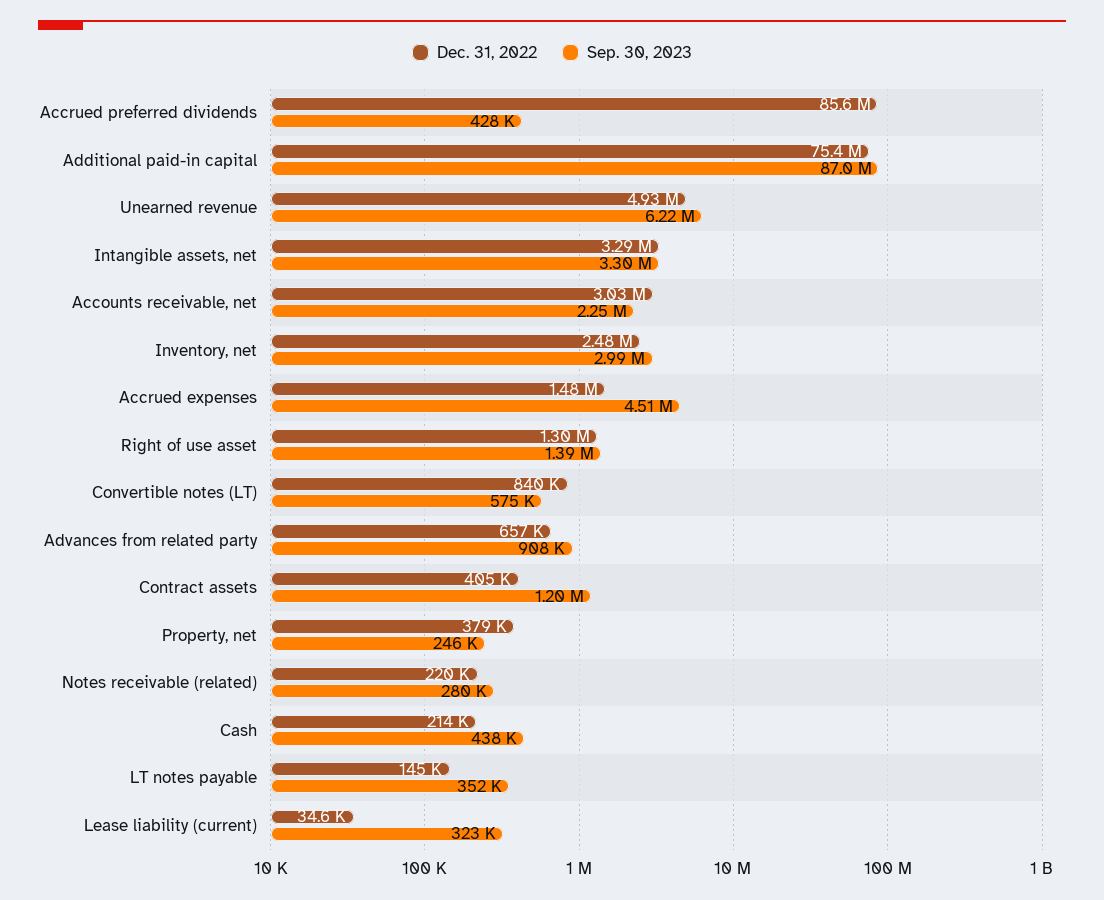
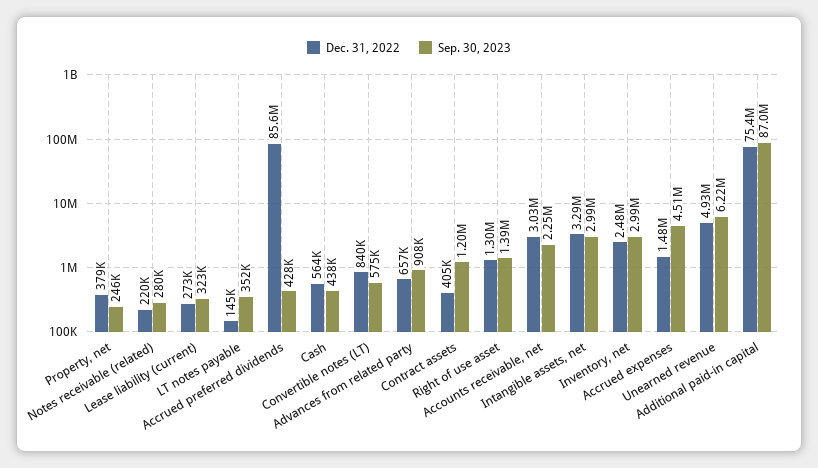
Sep. 30, 2023, Intangible assets, net: 3300000 -> 2990000
Dec. 31, 2022, Cash: 214000 -> 564000
Dec. 31, 2022, Lease liability (current): 34600 -> 273000

